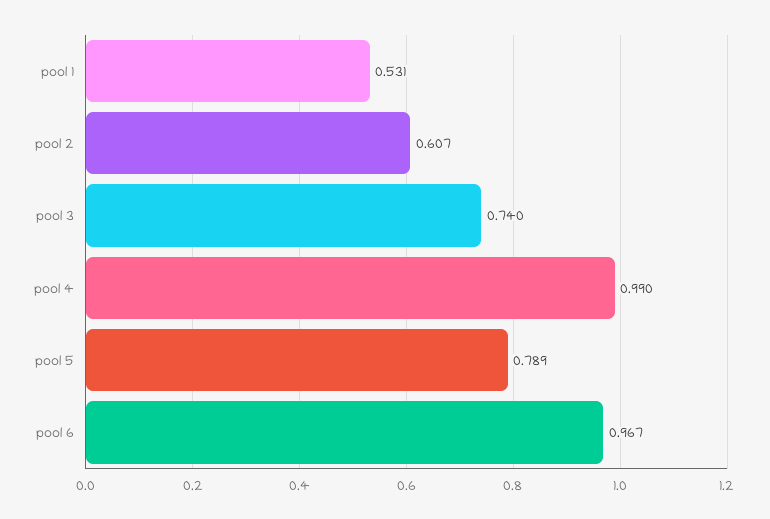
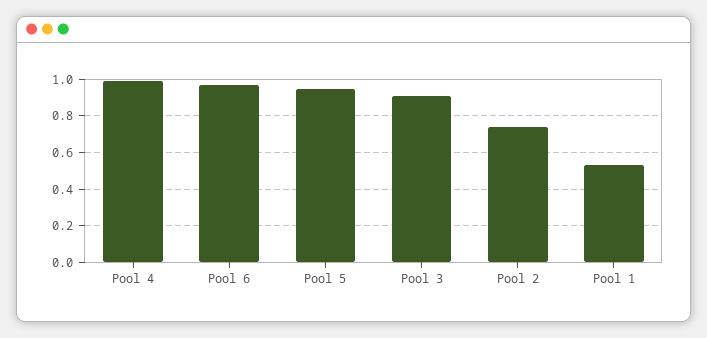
pool 2: 0.607 -> 0.75
pool 3: 0.74 -> 0.9
pool 5: 0.789 -> 0.95

